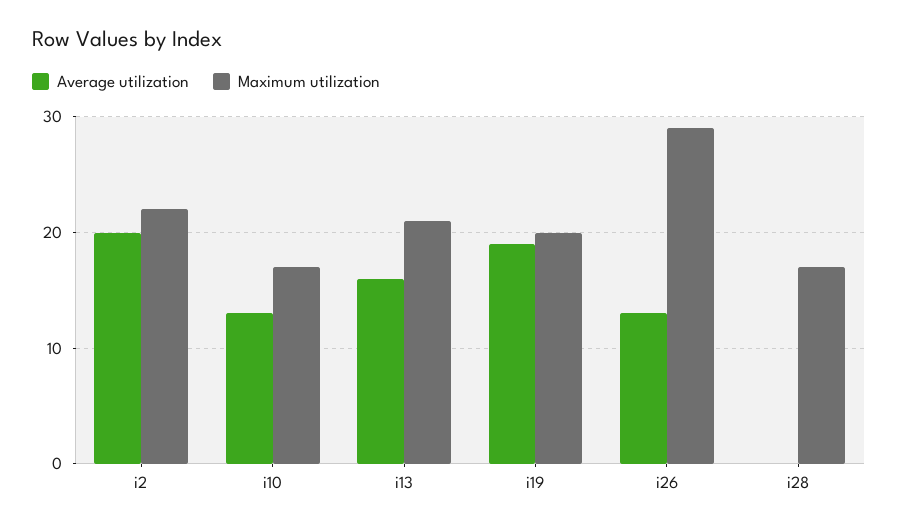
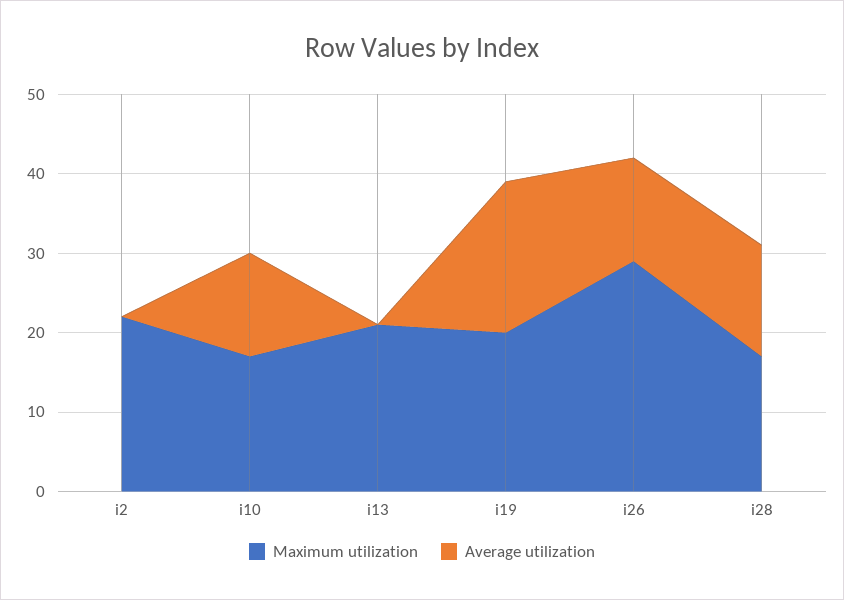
Average utilization, i2: 20 -> 0
Average utilization, i13: 16 -> 0
Average utilization, i28: 0 -> 15

